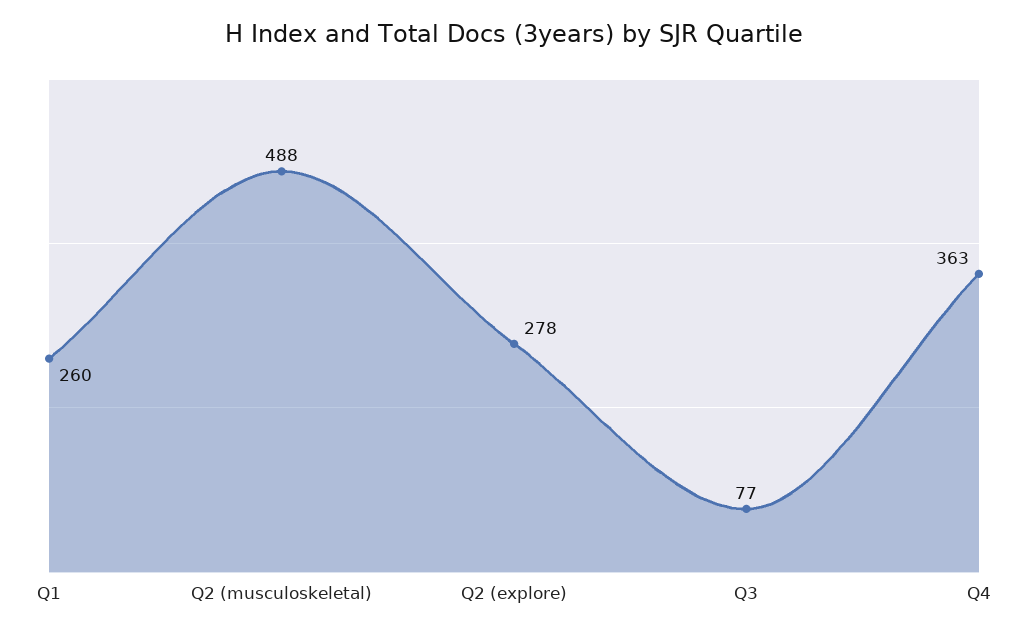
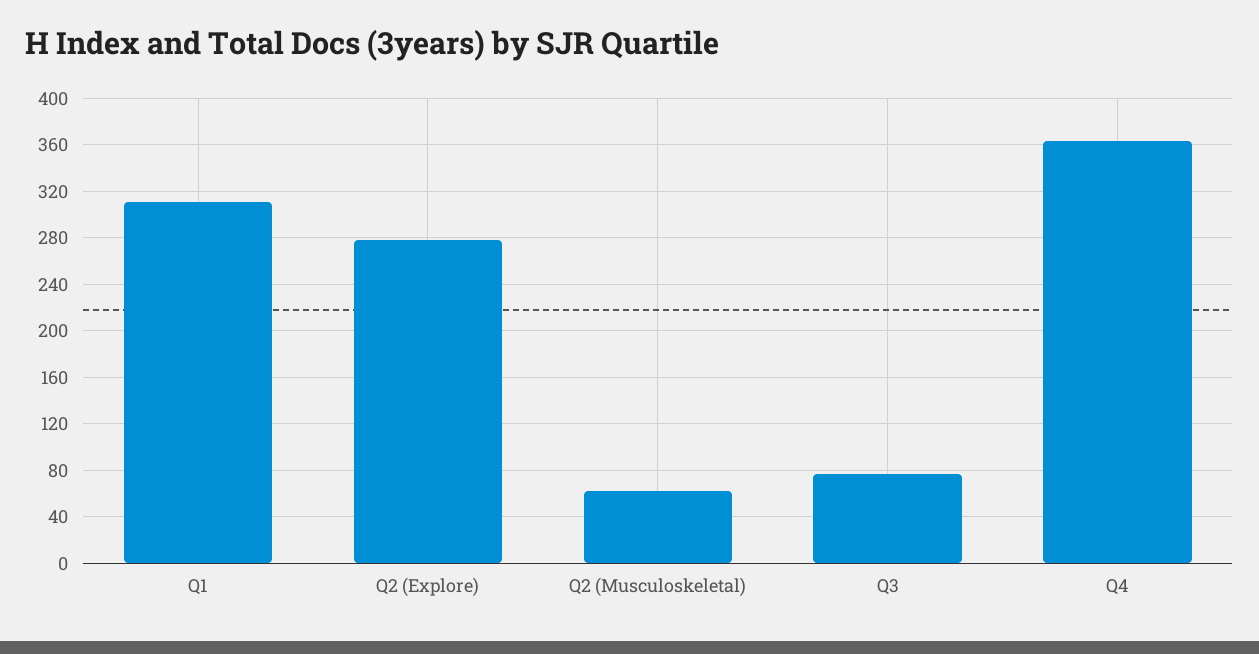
Q1: 260 -> 310
Q2 (musculoskeletal): 488 -> 60

